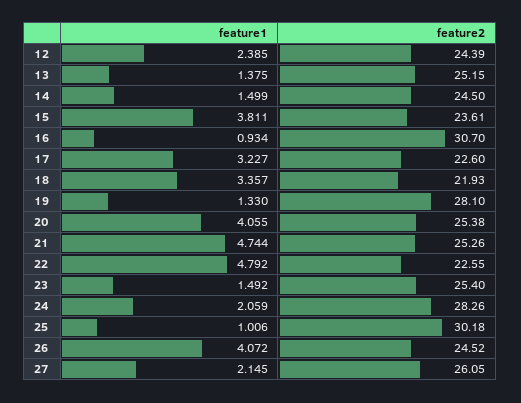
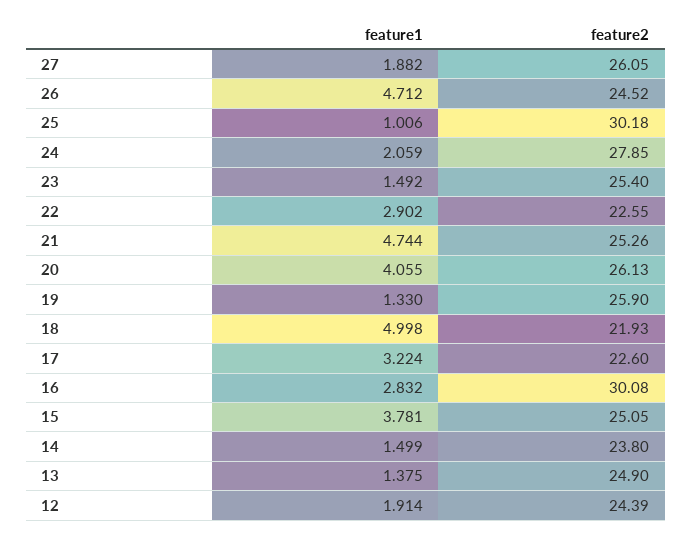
feature1, 12: 2.385 -> 1.914
feature2, 13: 25.15 -> 24.9
feature2, 14: 24.5 -> 23.8
feature1, 15: 3.811 -> 3.781
feature2, 15: 23.61 -> 25.05
feature1, 16: 0.934 -> 2.832
feature2, 16: 30.7 -> 30.08
feature1, 17: 3.227 -> 3.224
feature1, 18: 3.357 -> 4.998
feature2, 19: 28.1 -> 25.9
feature2, 20: 25.38 -> 26.13
feature1, 22: 4.792 -> 2.902
feature2, 24: 28.26 -> 27.85
feature1, 26: 4.072 -> 4.712
feature1, 27: 2.145 -> 1.882

